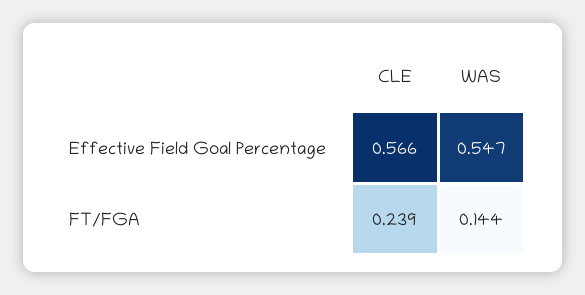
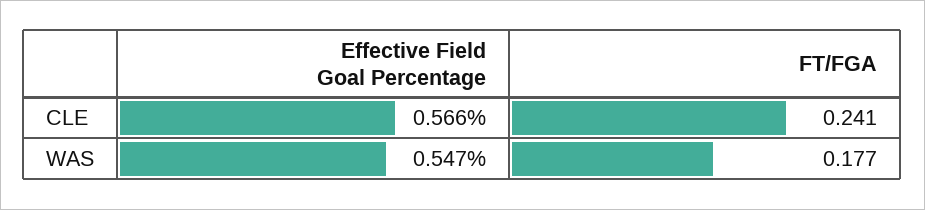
CLE, FT/FGA: 0.239 -> 0.241
WAS, FT/FGA: 0.144 -> 0.177

